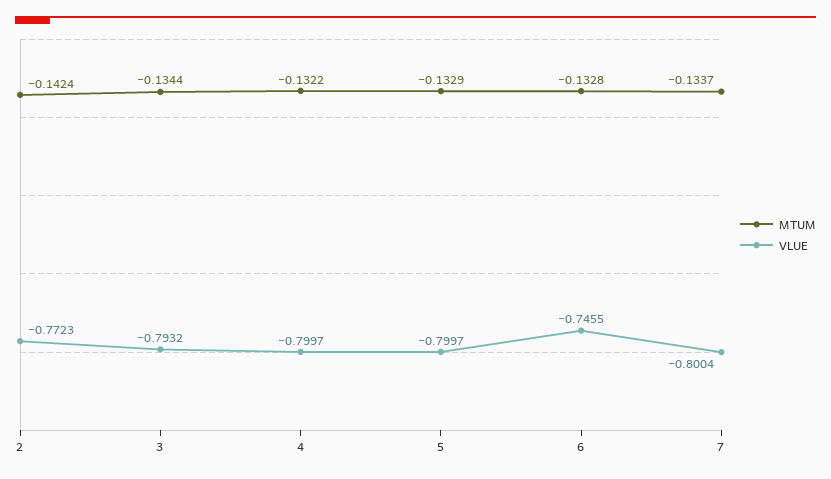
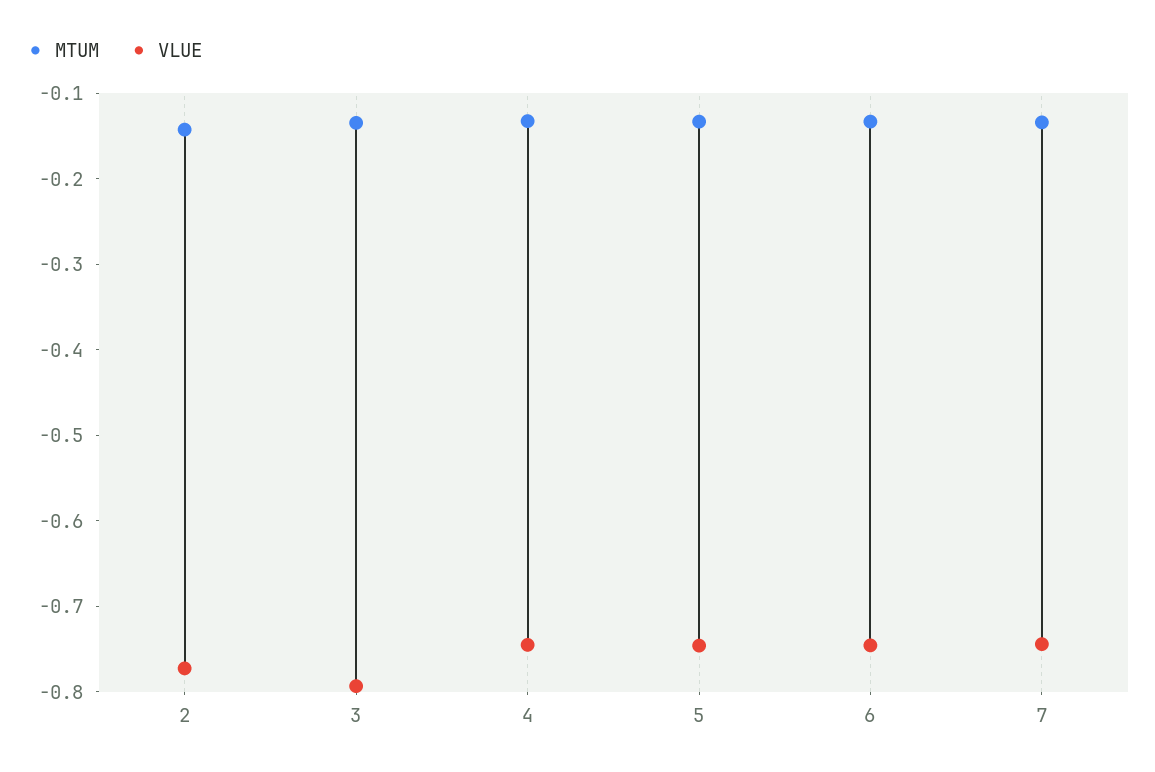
VLUE, 4: -0.7997 -> -0.74
VLUE, 5: -0.7997 -> -0.74
VLUE, 7: -0.8004 -> -0.74

